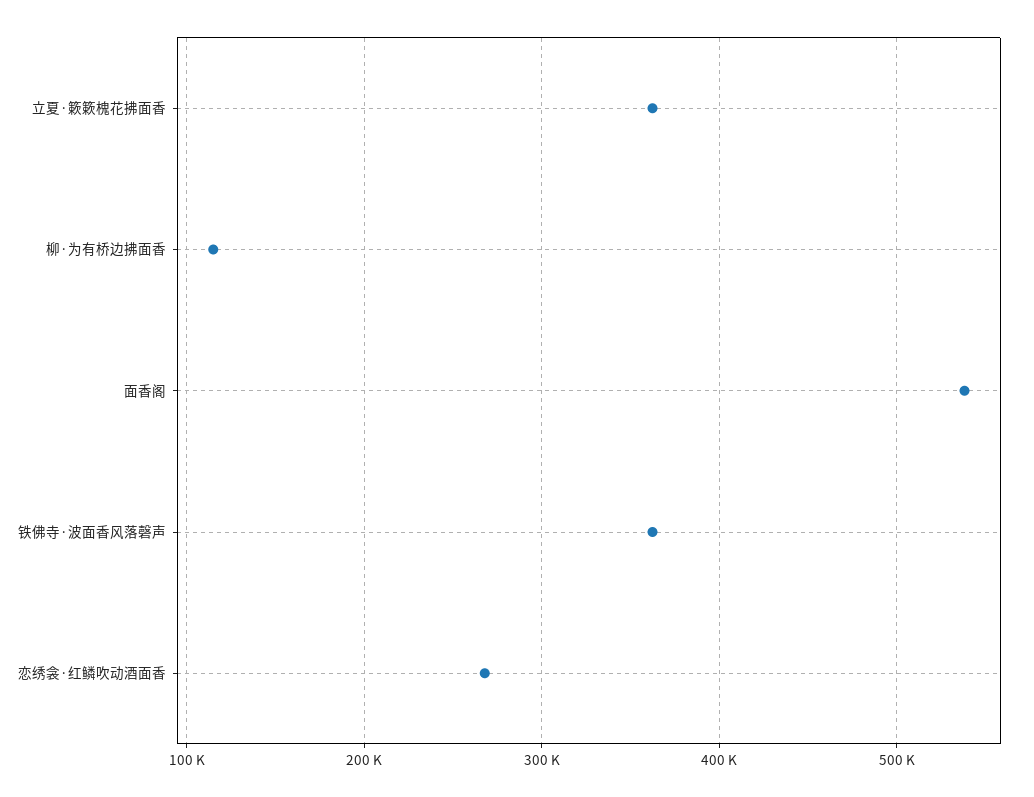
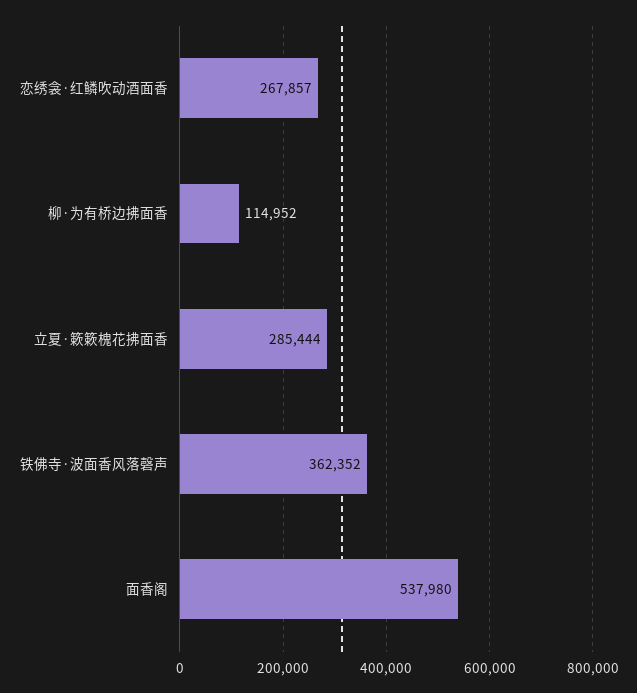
立夏·簌簌槐花拂面香: 360000 -> 285444

